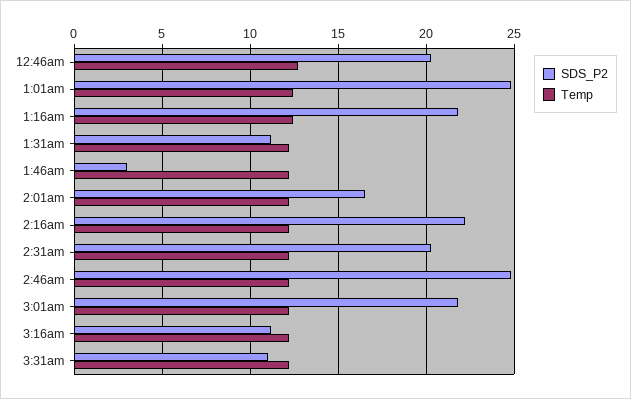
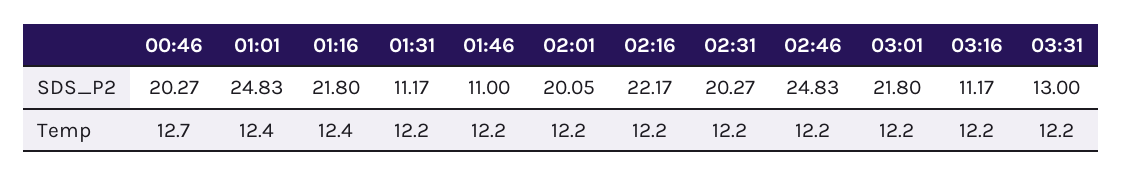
SDS_P2, 1:46am: 3 -> 11
SDS_P2, 2:01am: 16.5 -> 20.05
SDS_P2, 3:31am: 11 -> 13

